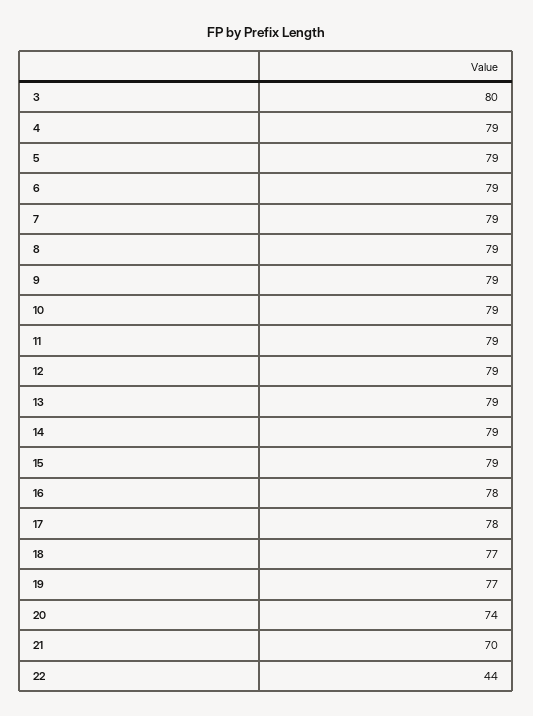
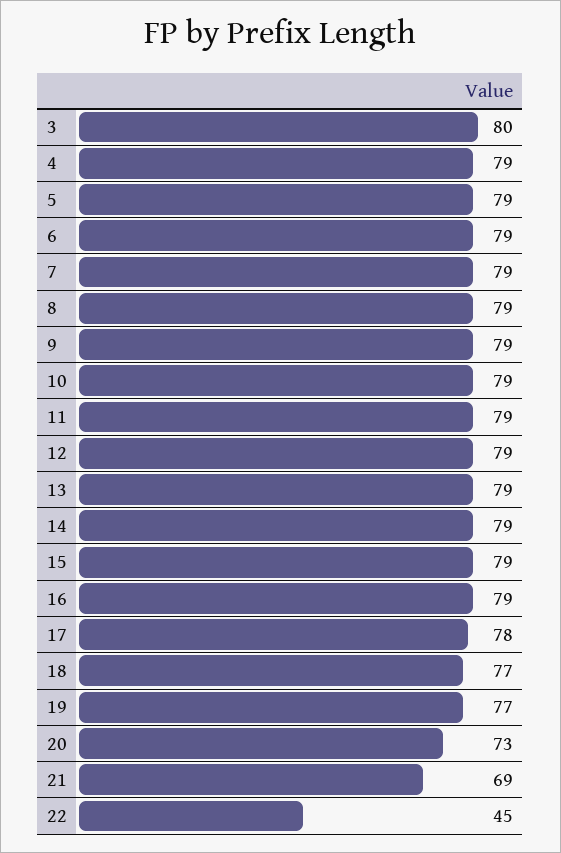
16: 78 -> 79
20: 74 -> 73
21: 70 -> 69
22: 44 -> 45

